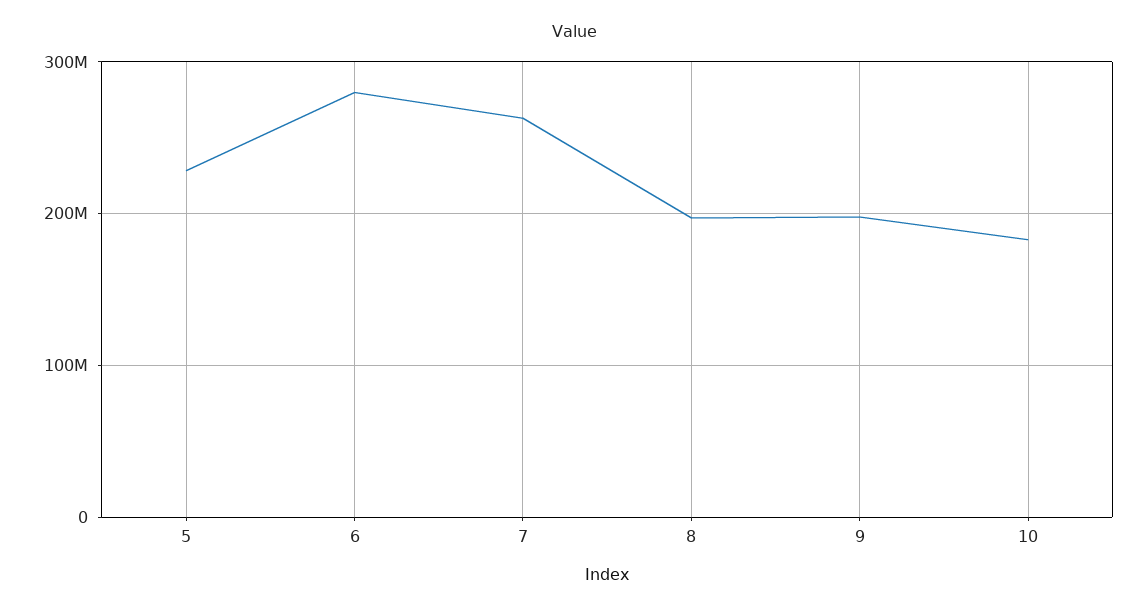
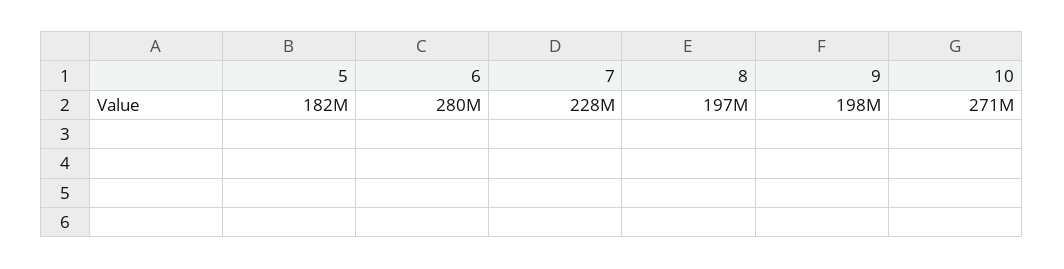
5: 230000000 -> 182000000
7: 260000000 -> 228000000
10: 180000000 -> 271000000

